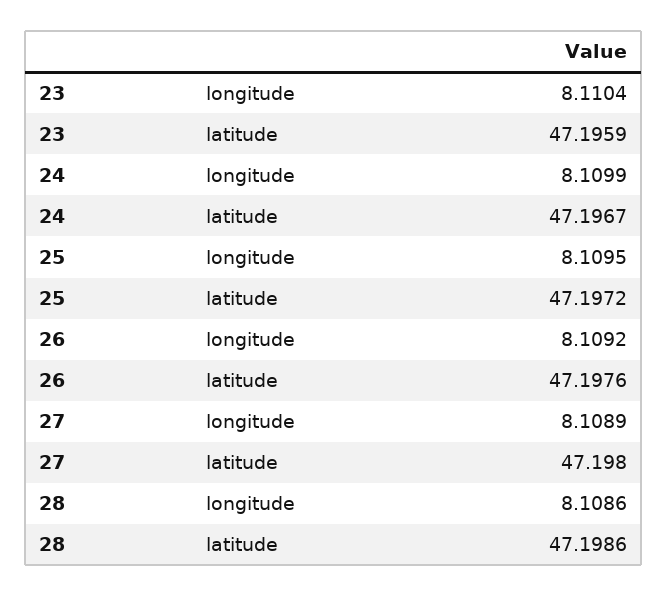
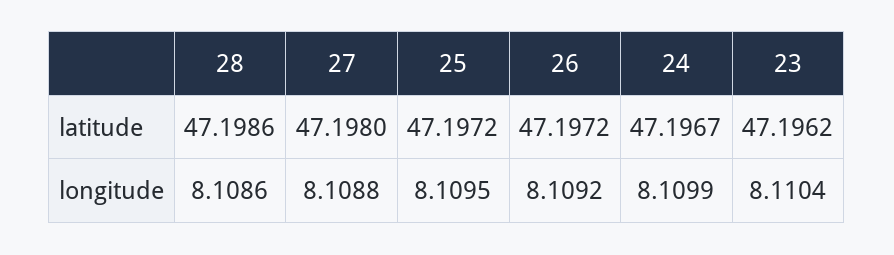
23, latitude: 47.1959 -> 47.1962
26, latitude: 47.1976 -> 47.1972
27, longitude: 8.1089 -> 8.1088

